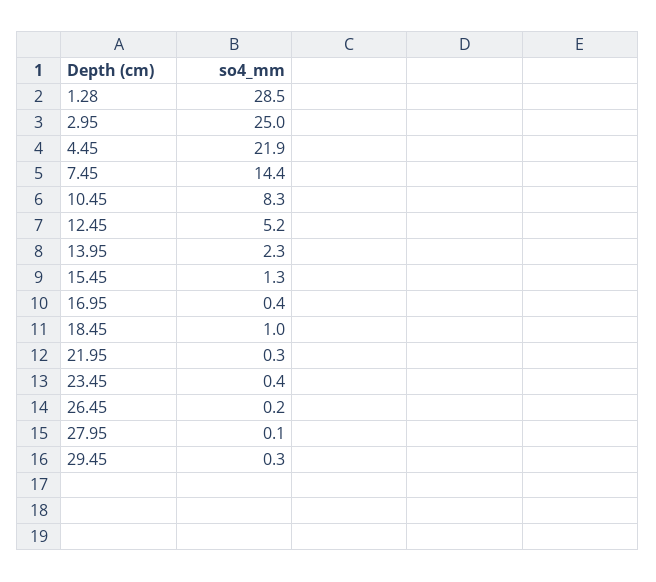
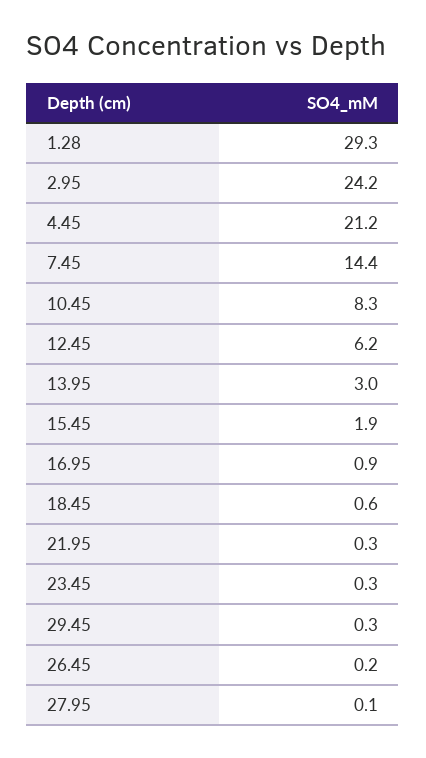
1.28: 28.5 -> 29.3
2.95: 25 -> 24.2
4.45: 21.9 -> 21.2
12.45: 5.2 -> 6.2
13.95: 2.3 -> 3
15.45: 1.3 -> 1.9
16.95: 0.4 -> 0.9
18.45: 1 -> 0.6
23.45: 0.4 -> 0.3

